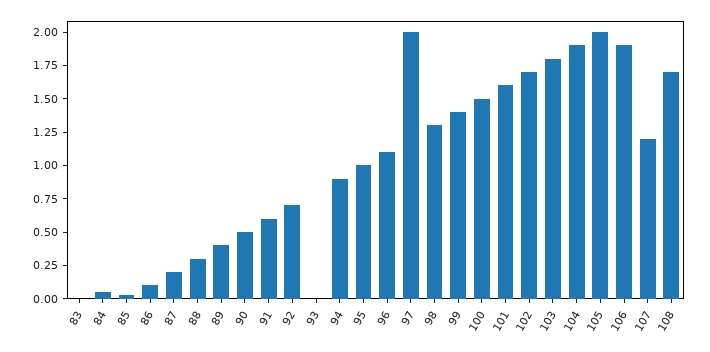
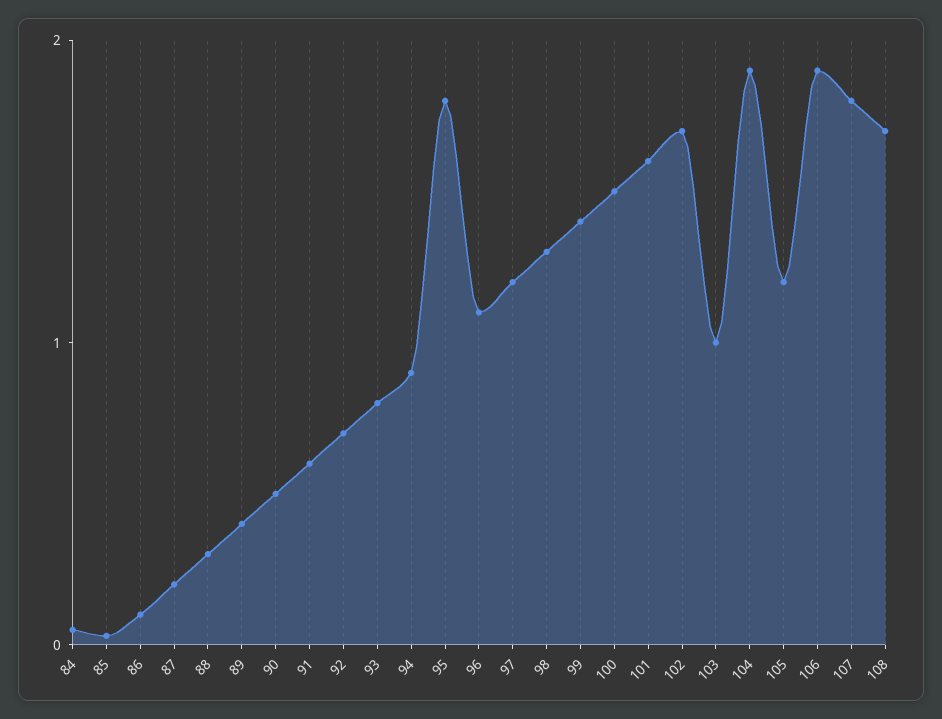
83: 0 -> none
93: 0 -> 0.8
95: 1 -> 1.8
97: 2 -> 1.2
103: 1.75 -> 1
105: 2 -> 1.2
107: 1.25 -> 1.8

